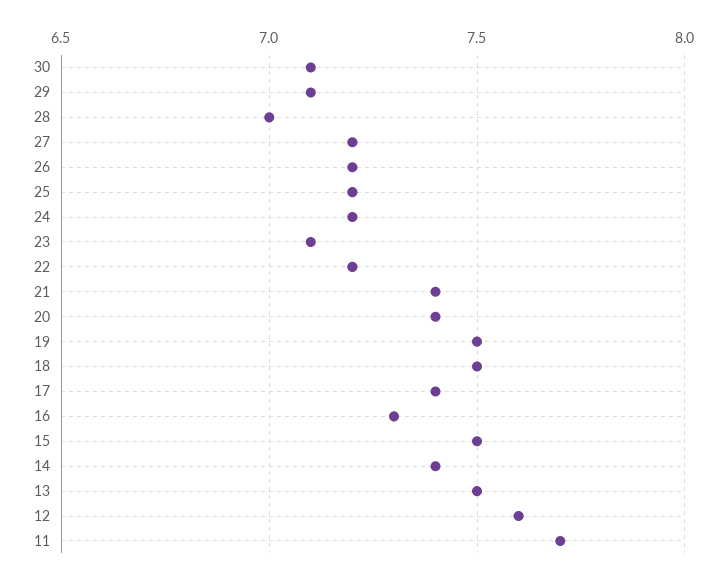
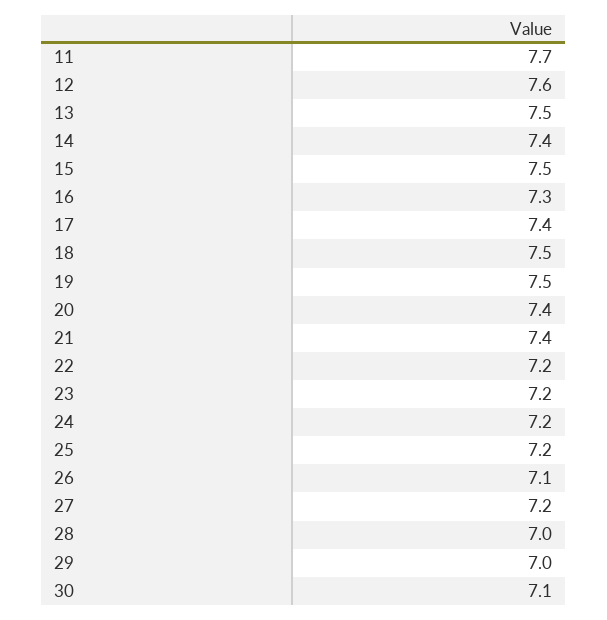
29: 7.1 -> 7
26: 7.2 -> 7.1
23: 7.1 -> 7.2

